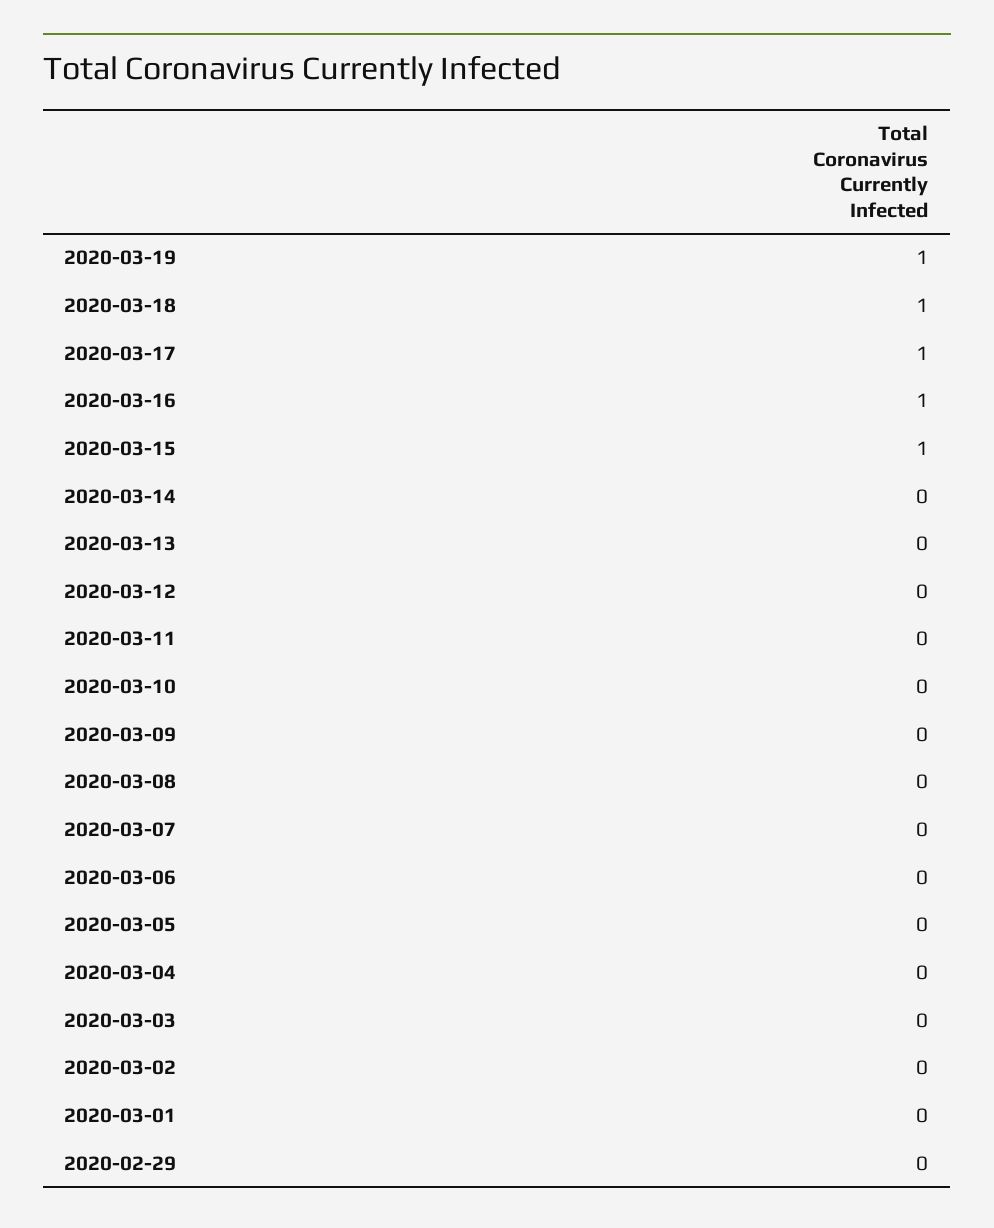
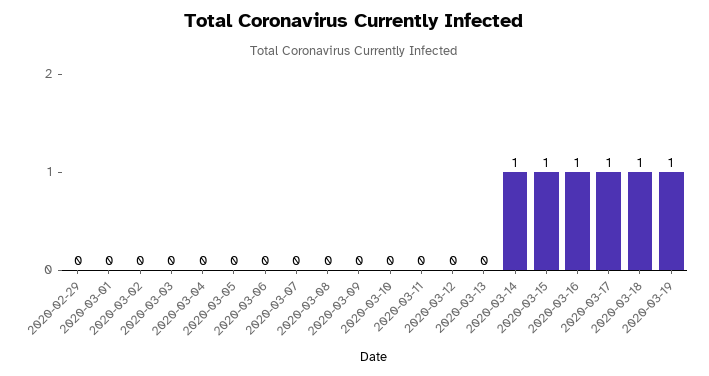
2020-03-14: 0 -> 1

